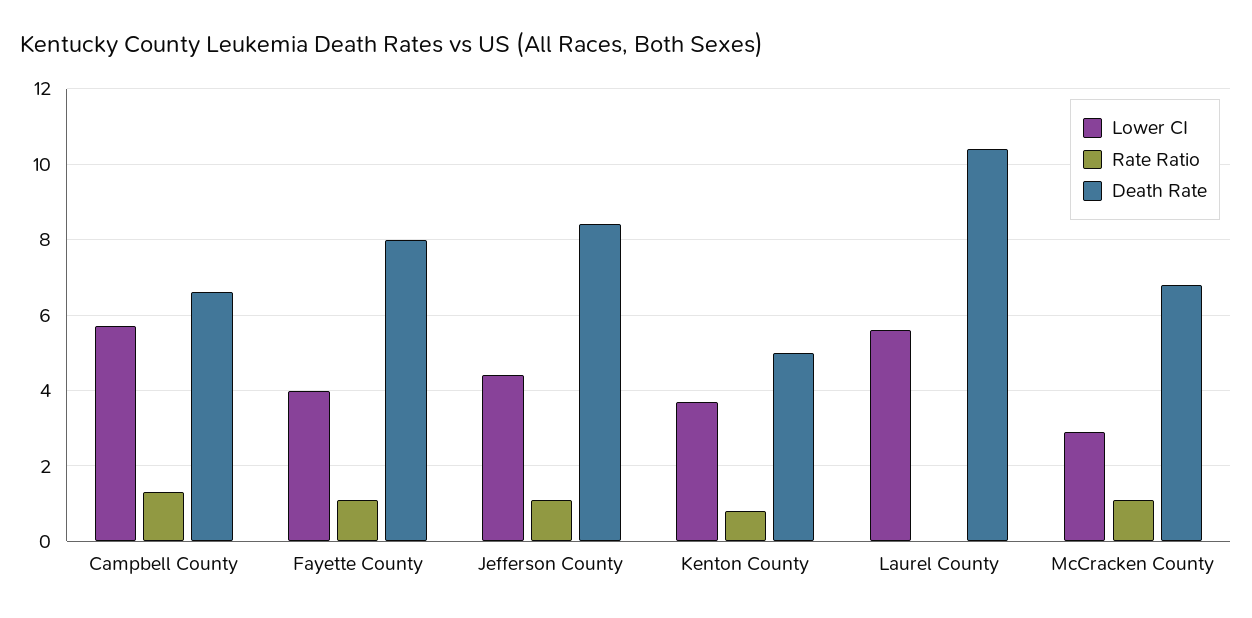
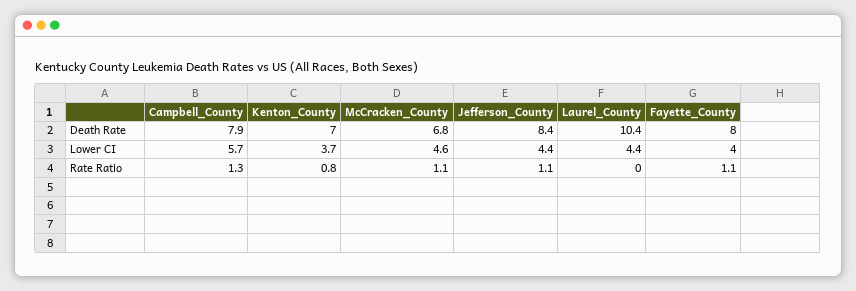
Death Rate, Campbell County: 6.5 -> 7.9
Death Rate, Kenton County: 5 -> 7
Lower CI, Laurel County: 5.5 -> 4.4
Lower CI, McCracken County: 3 -> 4.6

